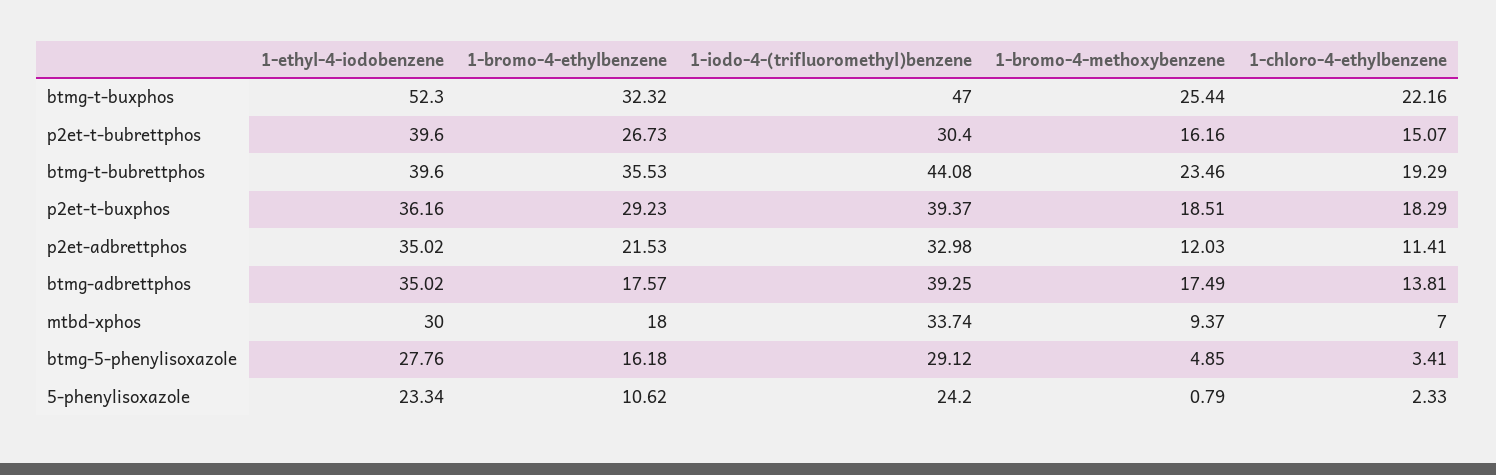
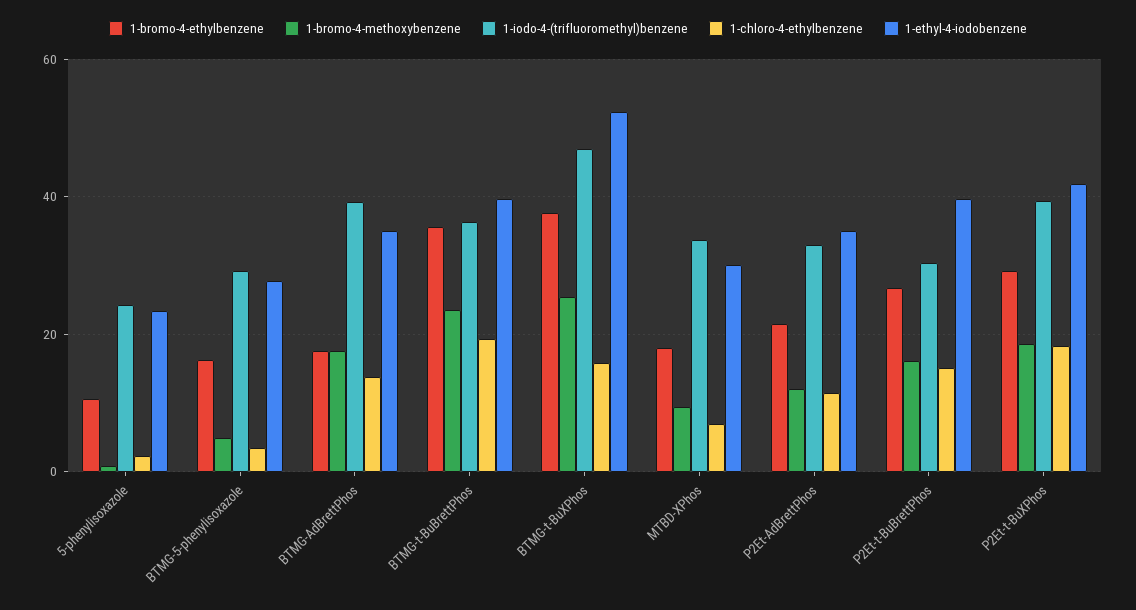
1-bromo-4-ethylbenzene, btmg-t-buxphos: 32.32 -> 38
1-chloro-4-ethylbenzene, btmg-t-buxphos: 22.16 -> 16
1-iodo-4-(trifluoromethyl)benzene, btmg-t-bubrettphos: 44.08 -> 36
1-ethyl-4-iodobenzene, p2et-t-buxphos: 36.16 -> 42

